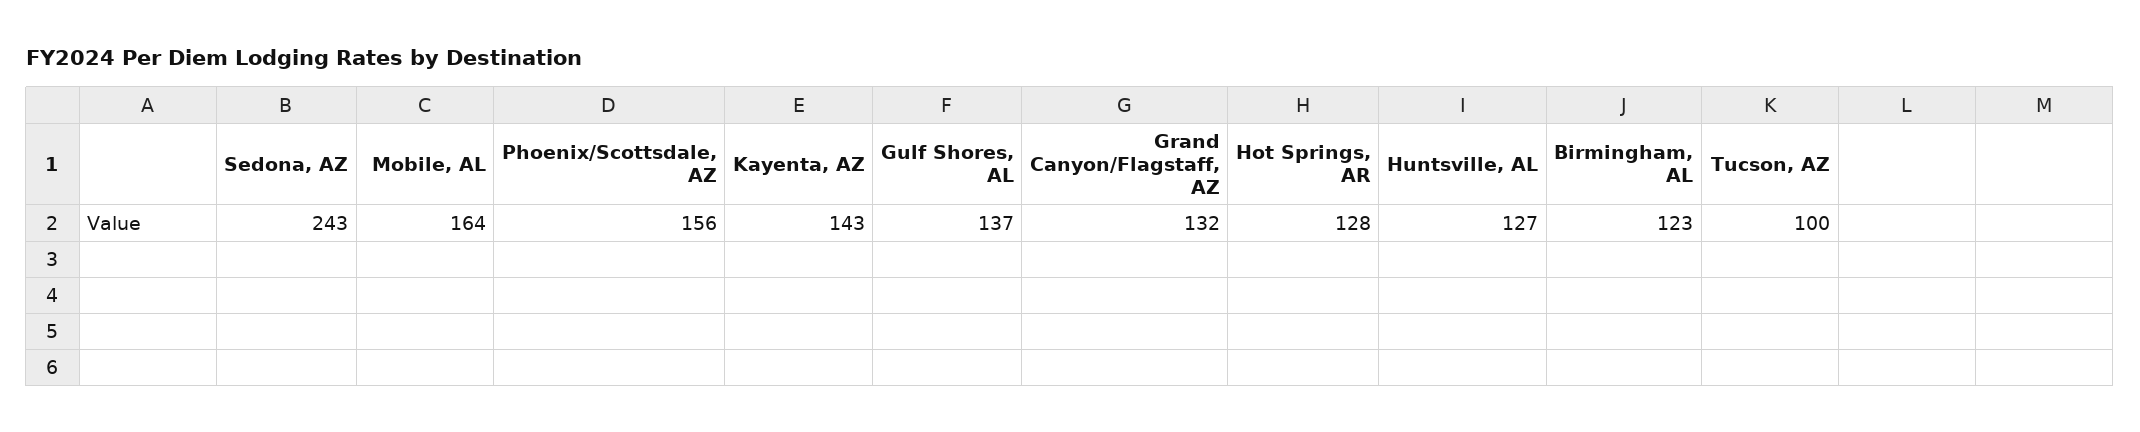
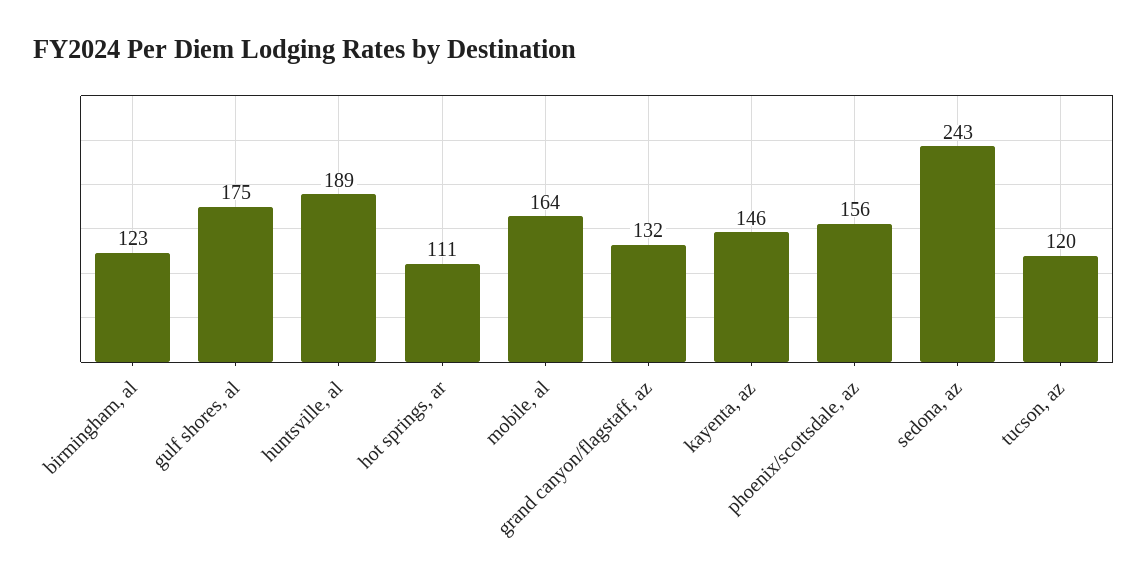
Kayenta, AZ: 143 -> 146
Gulf Shores, AL: 137 -> 175
Hot Springs, AR: 128 -> 111
Huntsville, AL: 127 -> 189
Tucson, AZ: 100 -> 120

